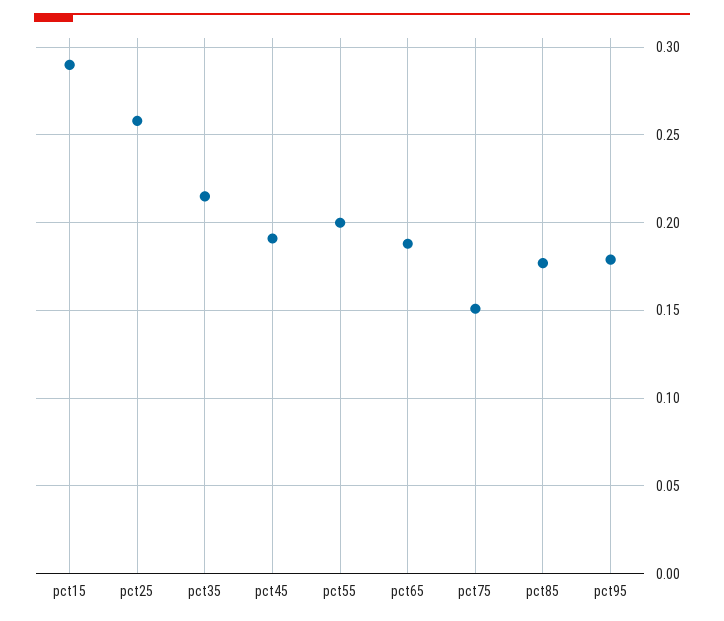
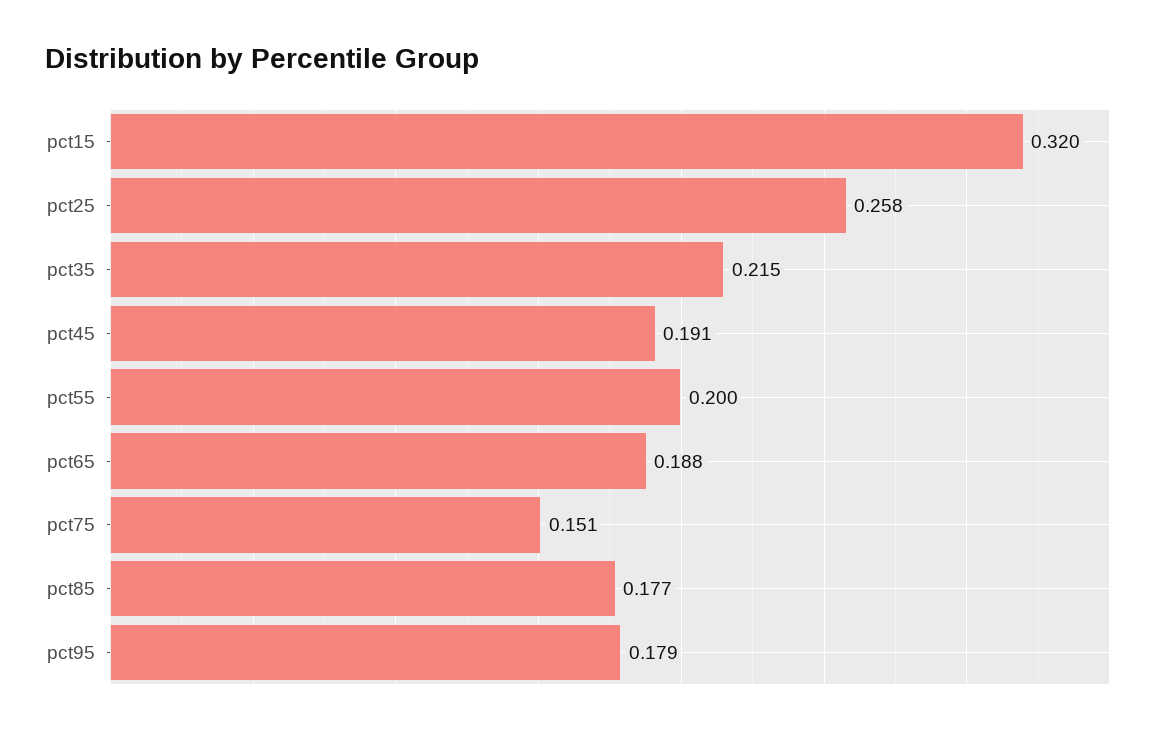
pct15: 0.29 -> 0.32

